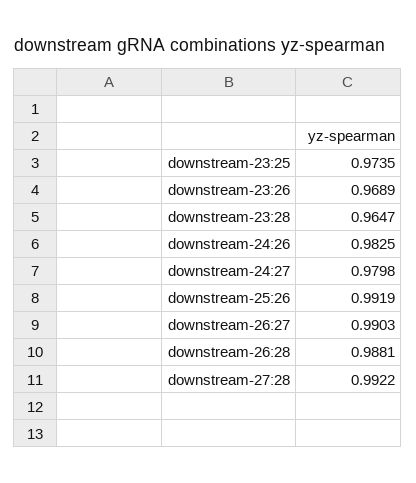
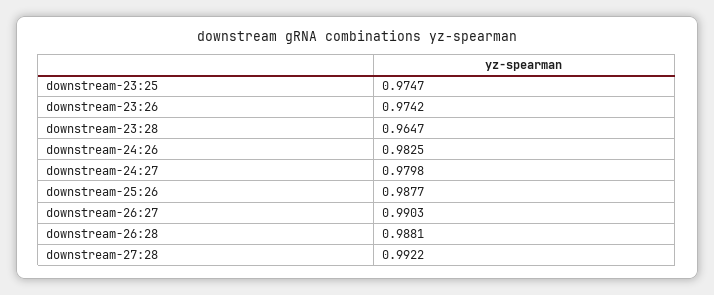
downstream-23:25: 0.9735 -> 0.9747
downstream-23:26: 0.9689 -> 0.9742
downstream-25:26: 0.9919 -> 0.9877

